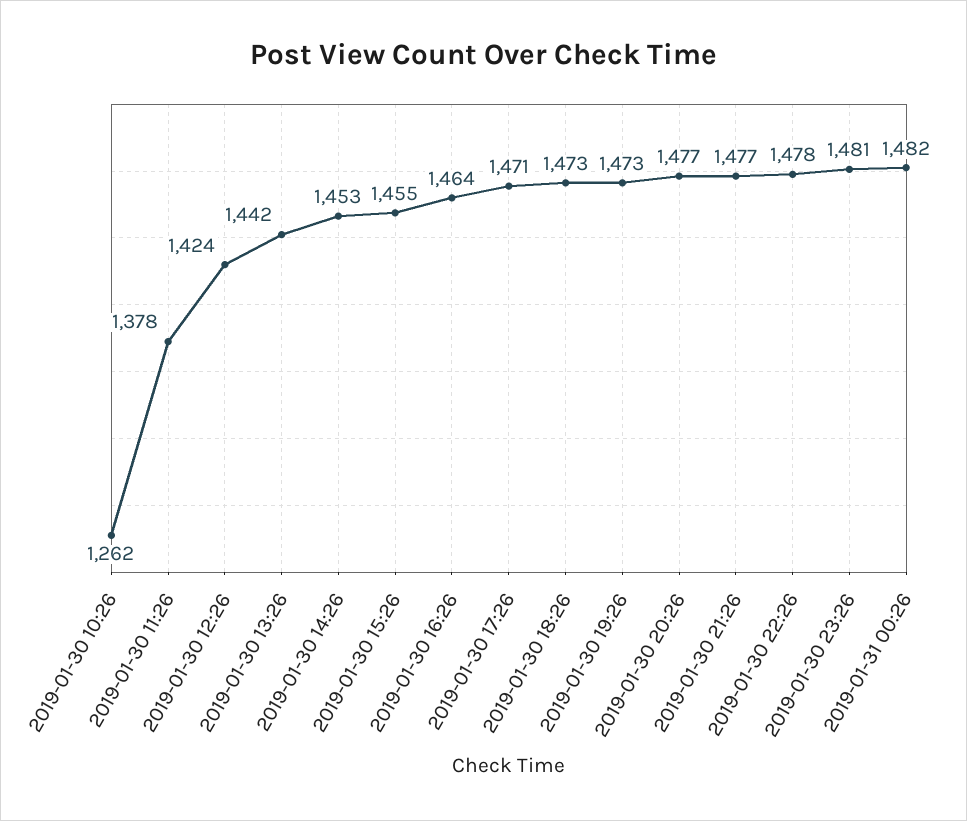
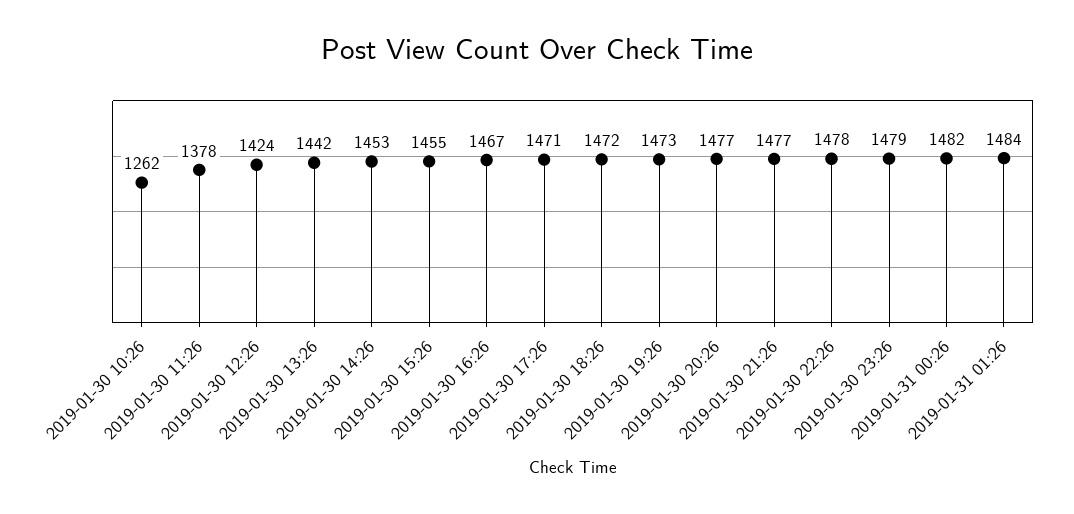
2019-01-30 16:26: 1464 -> 1467
2019-01-30 18:26: 1473 -> 1472
2019-01-30 23:26: 1481 -> 1479
2019-01-31 01:26: none -> 1484

